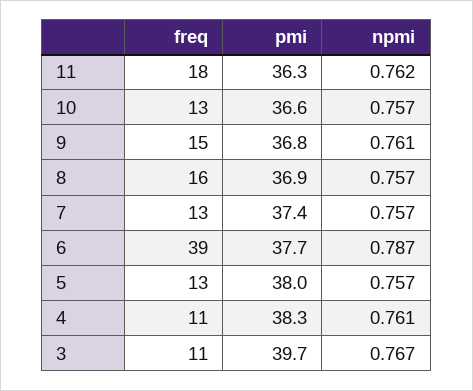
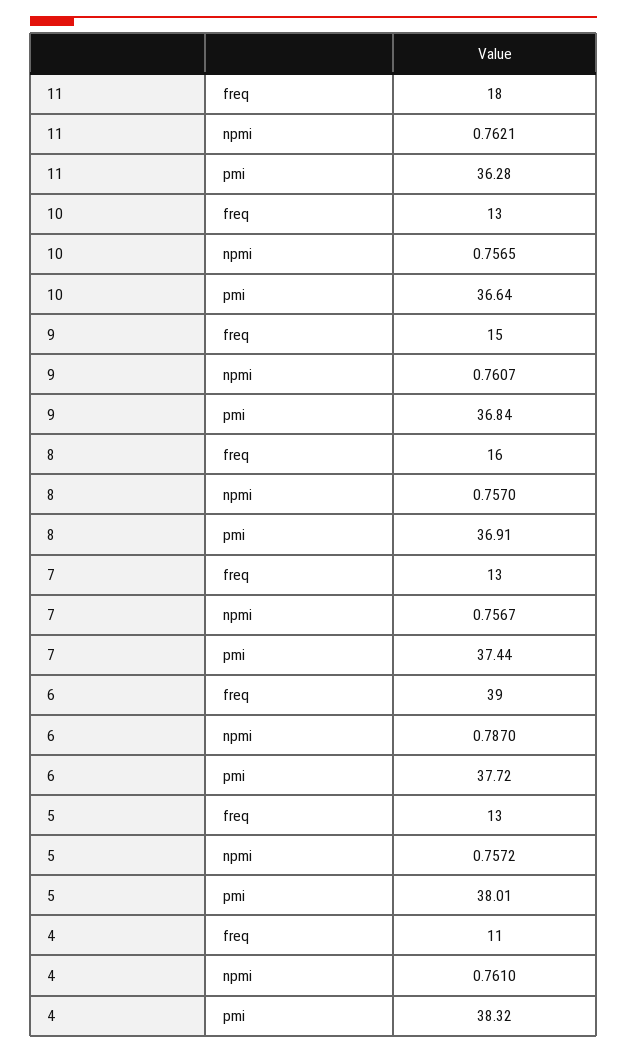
freq, 3: 11 -> none
pmi, 3: 39.7 -> none
npmi, 3: 0.767 -> none

